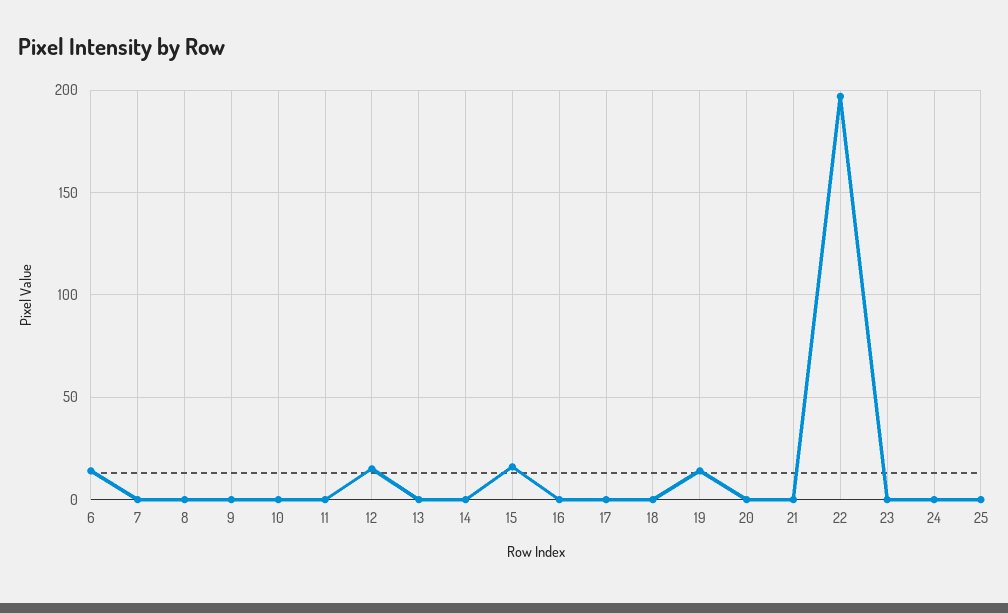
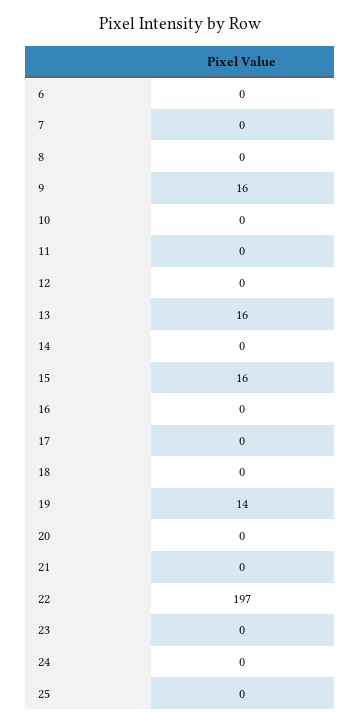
6: 15 -> 0
9: 0 -> 16
12: 15 -> 0
13: 0 -> 16

